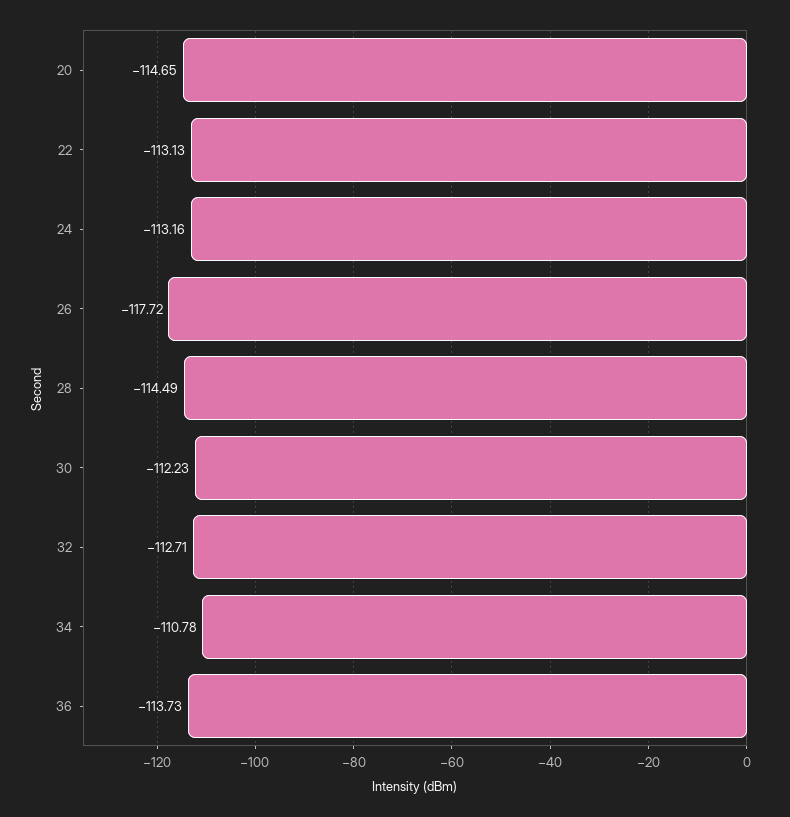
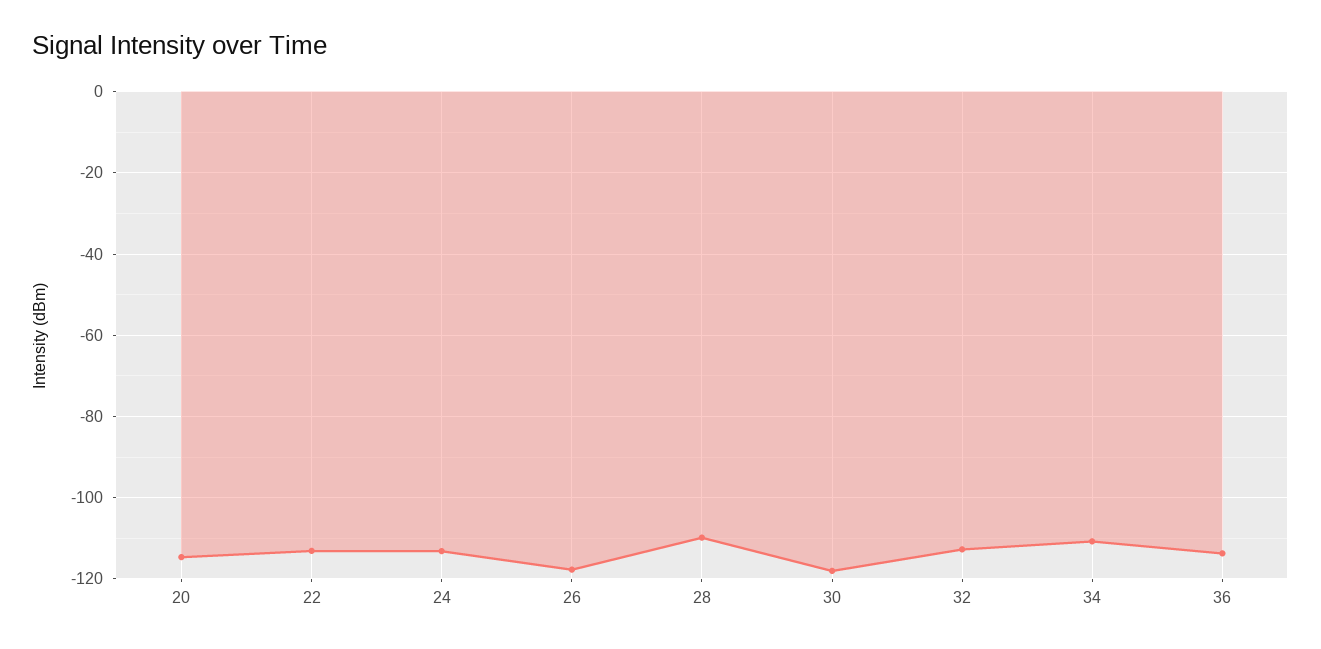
28: -114.49 -> -110
30: -112.23 -> -118

